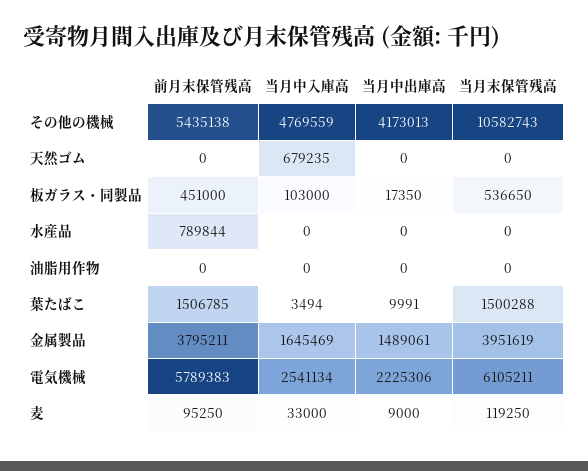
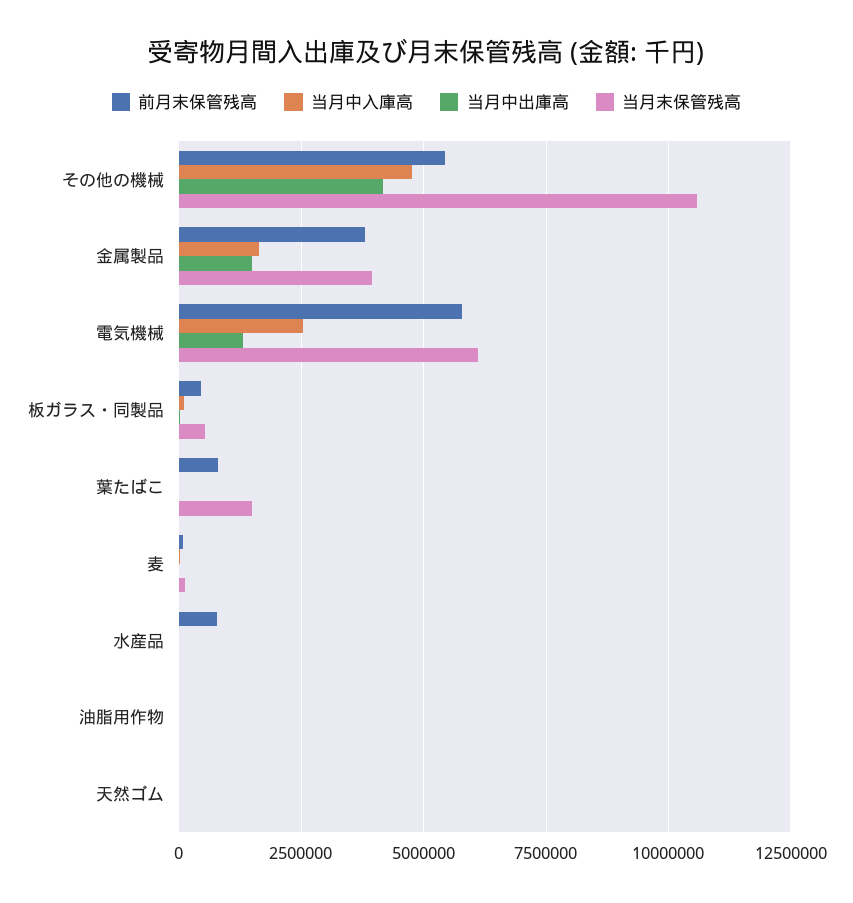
当月中入庫高, 天然ゴム: 679235 -> 0
前月末保管残高, 葉たばこ: 1506785 -> 750000
当月中出庫高, 電気機械: 2225306 -> 1250000

